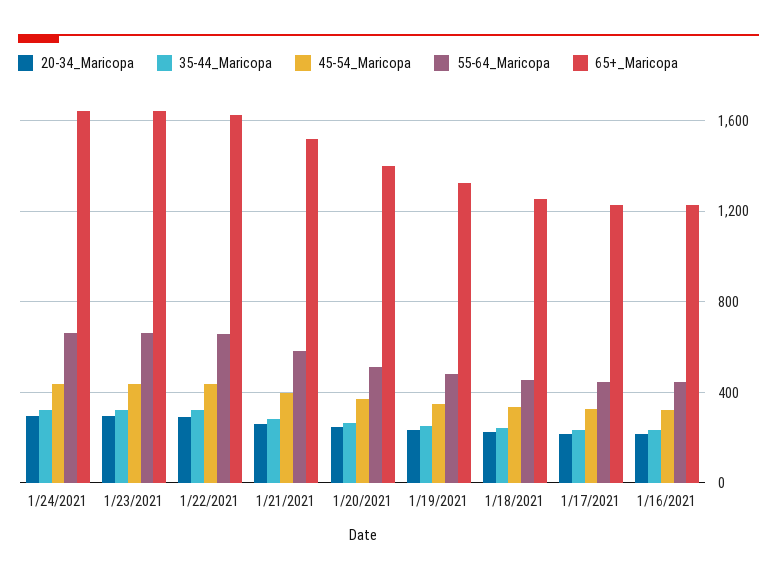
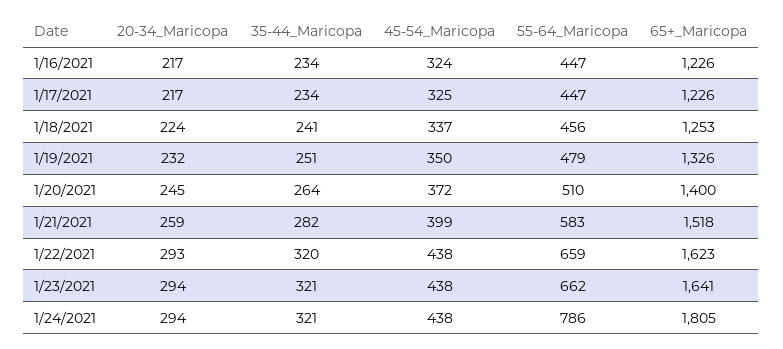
55-64_Maricopa, 1/24/2021: 650 -> 786
65+_Maricopa, 1/24/2021: 1650 -> 1805

